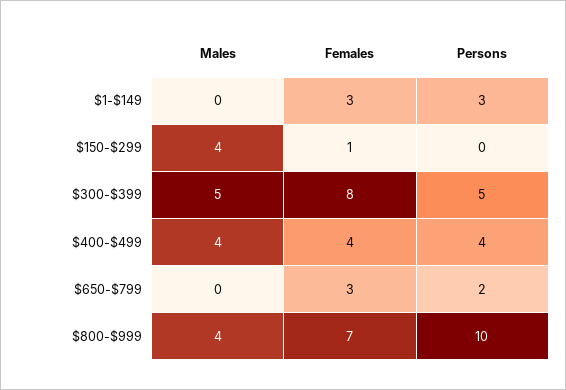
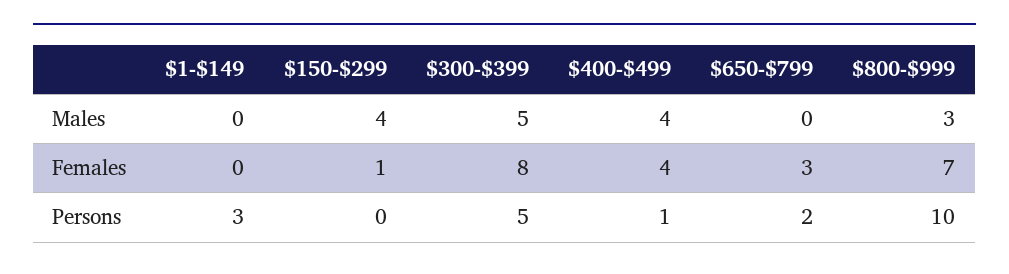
Females, $1-$149: 3 -> 0
Persons, $400-$499: 4 -> 1
Males, $800-$999: 4 -> 3

